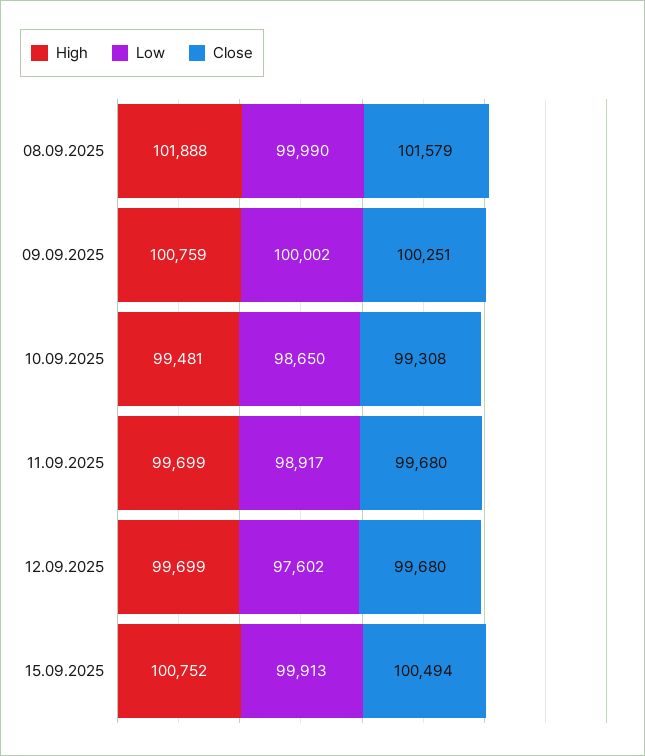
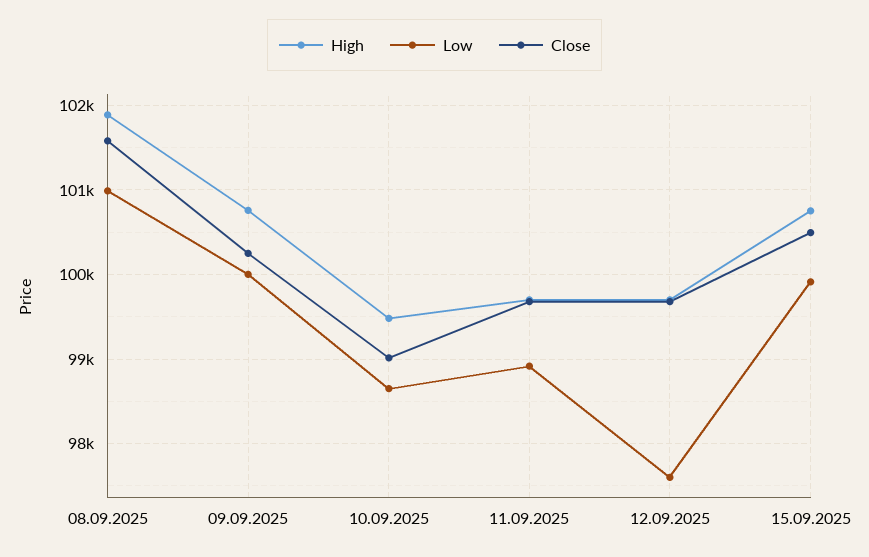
Low, 08.09.2025: 99990 -> 101000
Close, 10.09.2025: 99308 -> 99000

